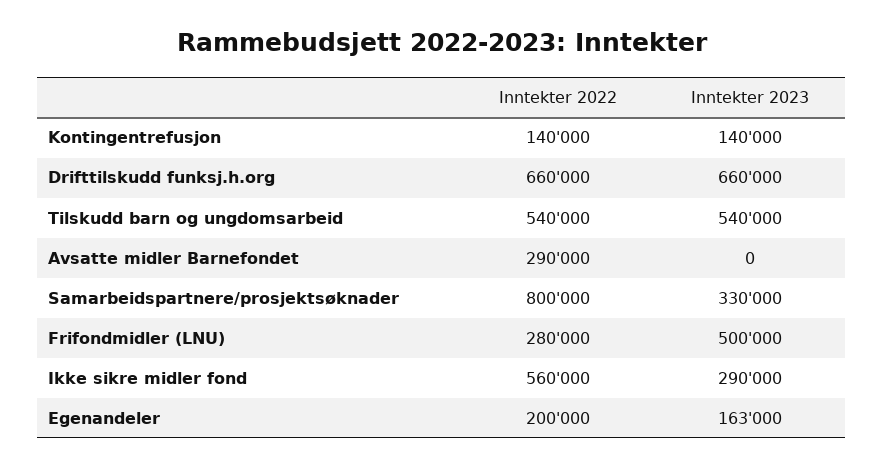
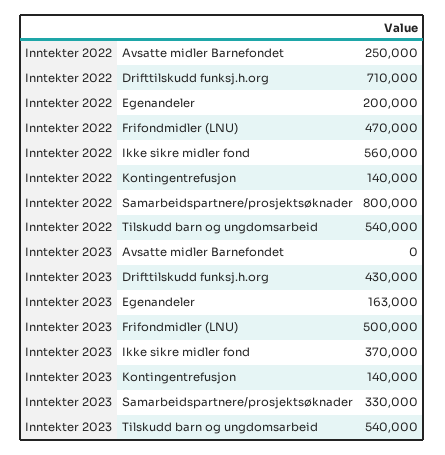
Inntekter 2022, Drifttilskudd funksj.h.org: 660000 -> 710000
Inntekter 2023, Drifttilskudd funksj.h.org: 660000 -> 430000
Inntekter 2022, Avsatte midler Barnefondet: 290000 -> 250000
Inntekter 2022, Frifondmidler (LNU): 280000 -> 470000
Inntekter 2023, Ikke sikre midler fond: 290000 -> 370000

